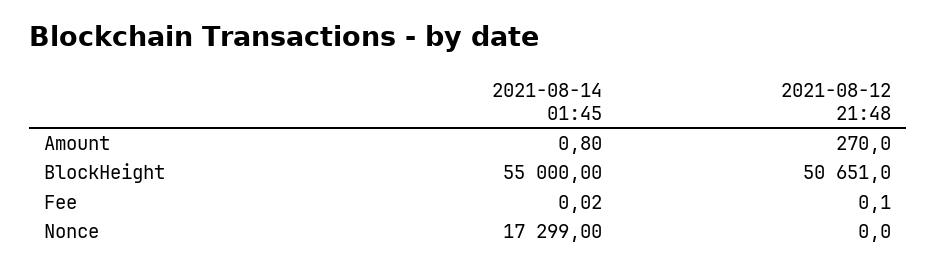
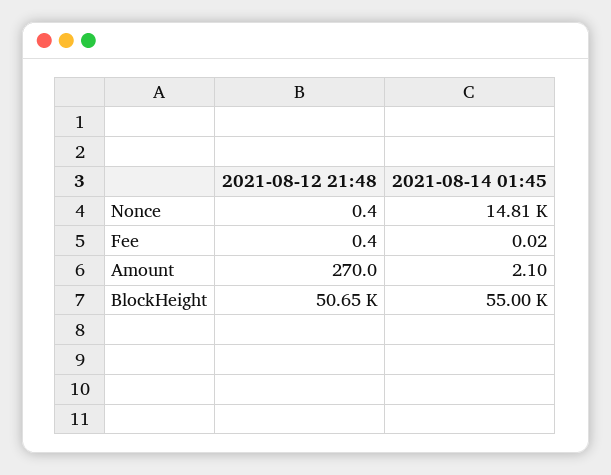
2021-08-14 01:45, Amount: 0.8 -> 2.1
2021-08-12 21:48, Fee: 0.1 -> 0.4
2021-08-14 01:45, Nonce: 17299 -> 14810
2021-08-12 21:48, Nonce: 0 -> 0.4

